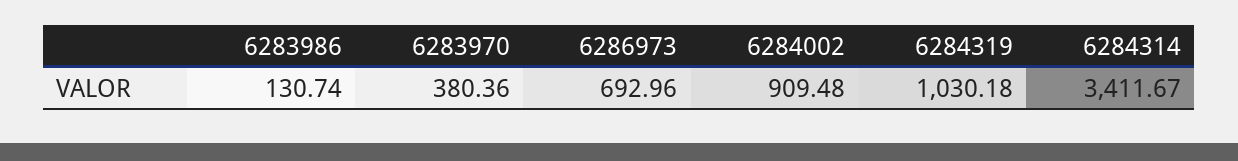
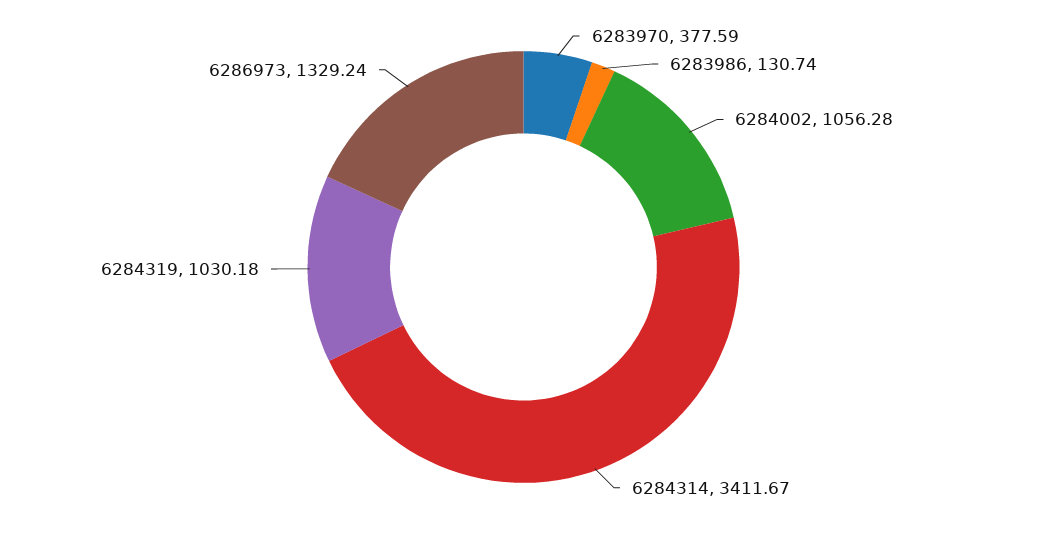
6283970: 380.36 -> 377.59
6286973: 692.96 -> 1329.24
6284002: 909.48 -> 1056.28

